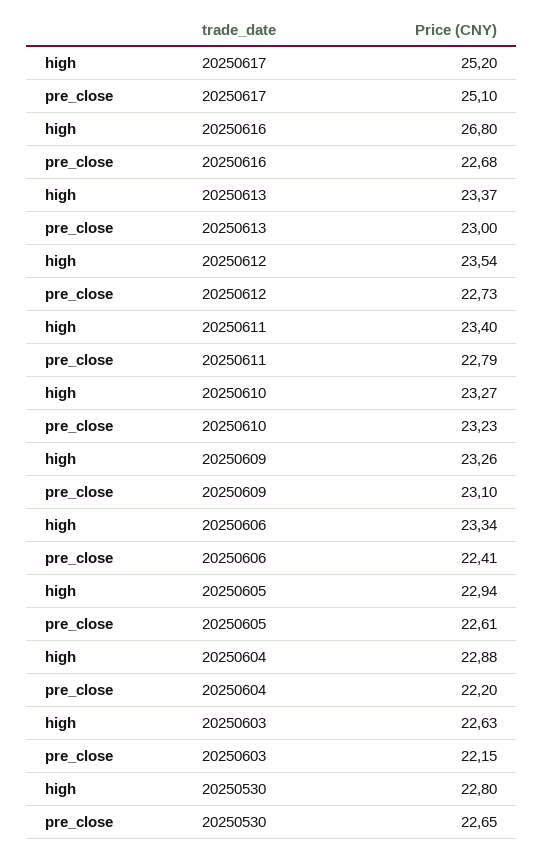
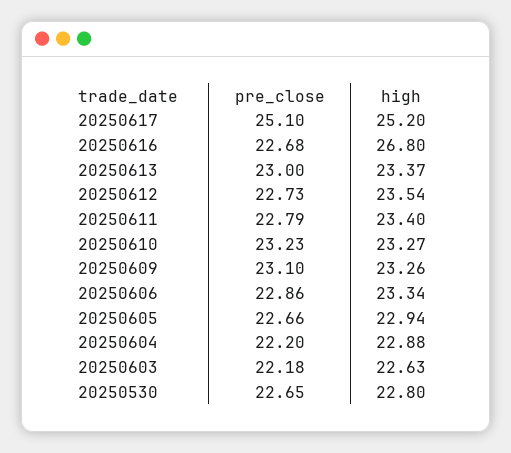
pre_close, 20250606: 22.41 -> 22.86
pre_close, 20250605: 22.61 -> 22.66
pre_close, 20250603: 22.15 -> 22.18

